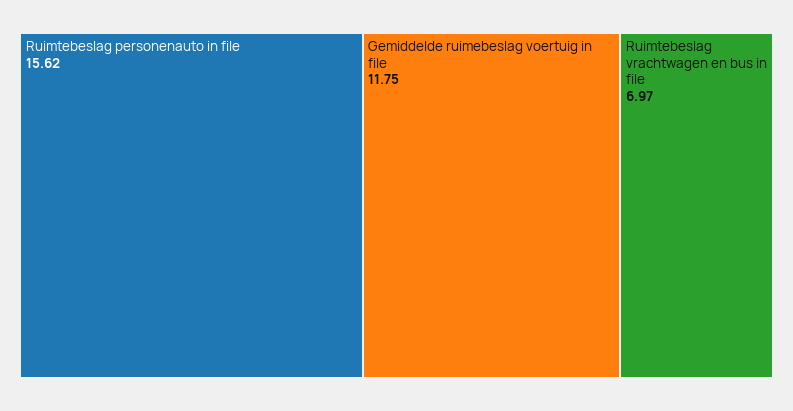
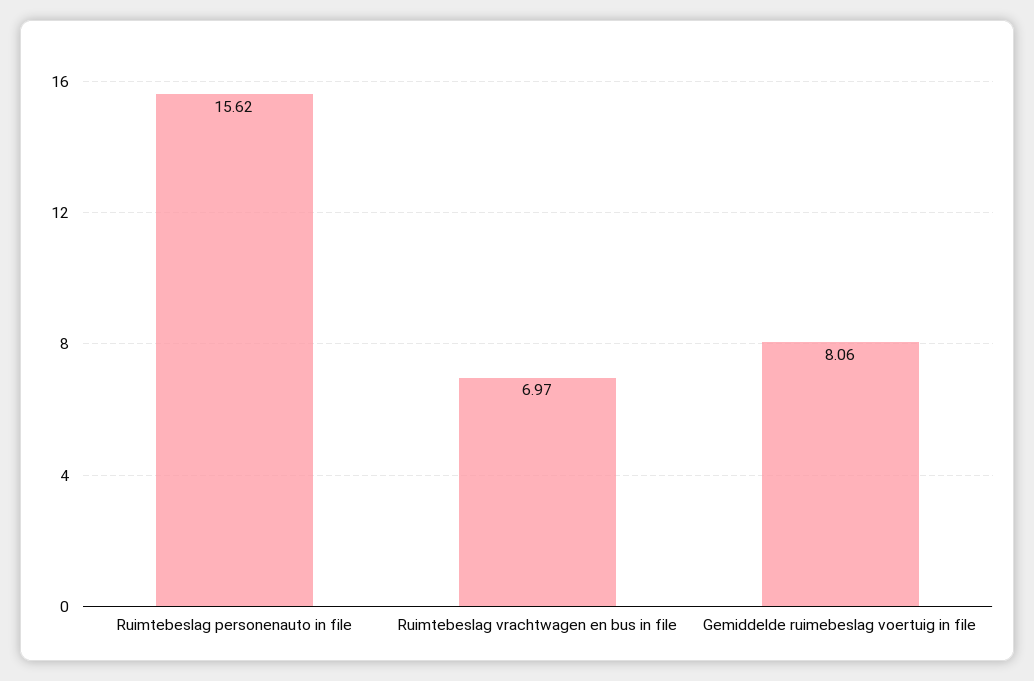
Gemiddelde ruimebeslag voertuig in file: 11.75 -> 8.06

